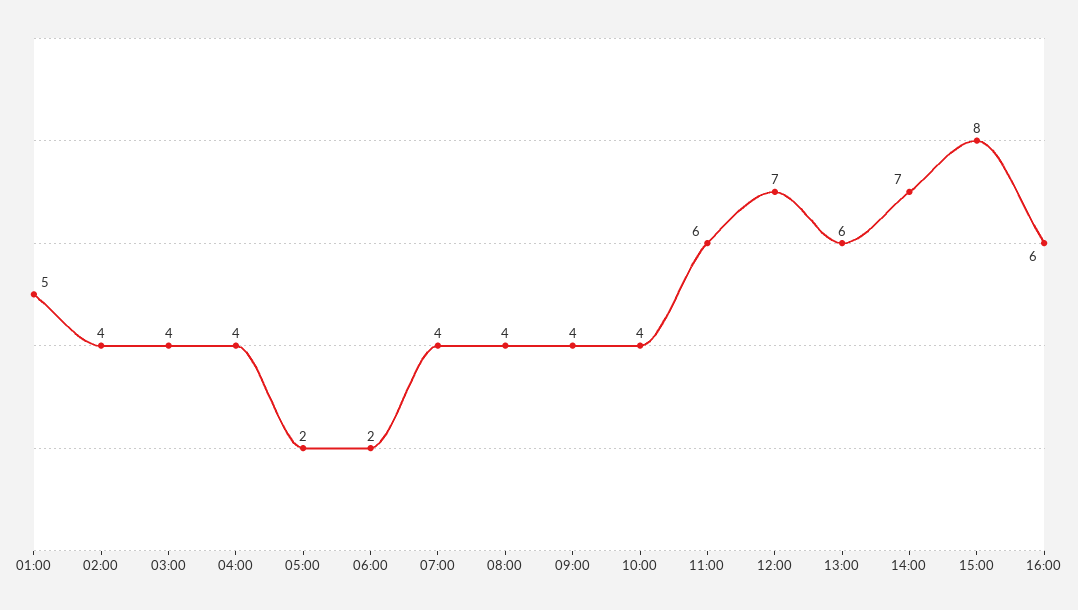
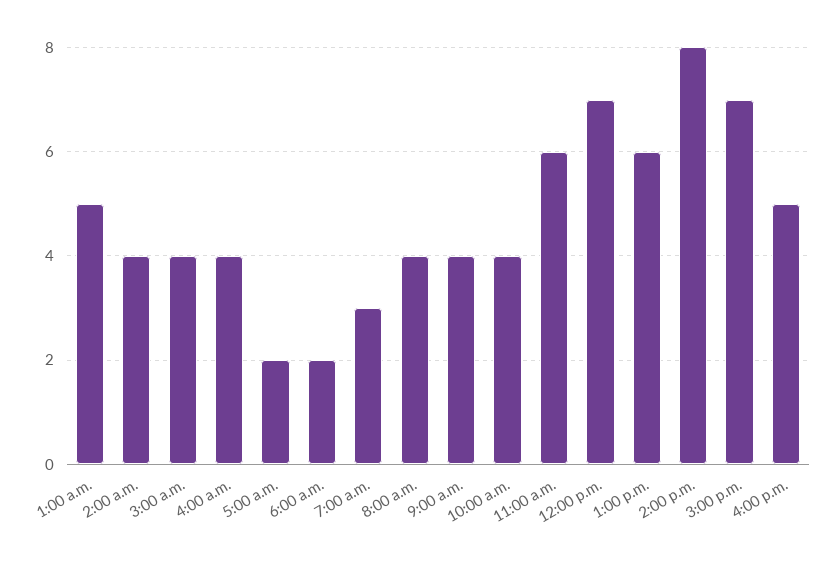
07:00: 4 -> 3
14:00: 7 -> 8
15:00: 8 -> 7
16:00: 6 -> 5

